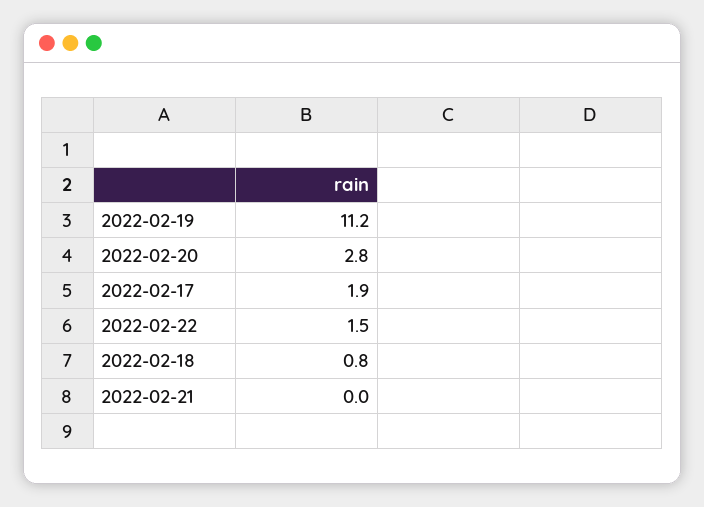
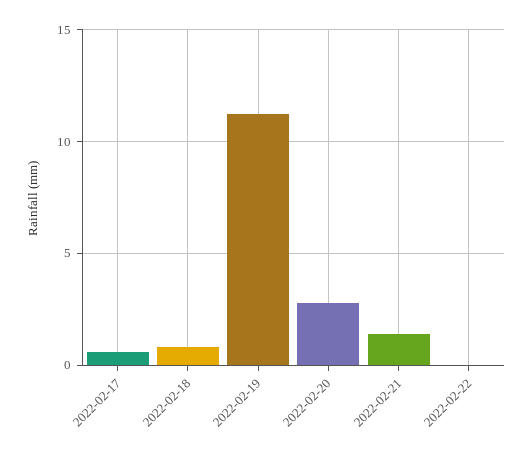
2022-02-17: 1.9 -> 0.5
2022-02-22: 1.5 -> 0
2022-02-21: 0 -> 1.5

